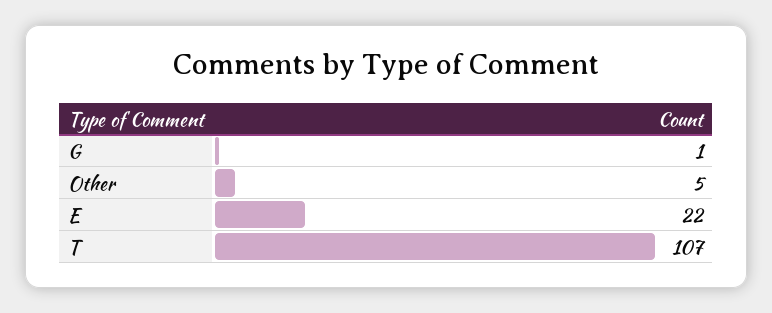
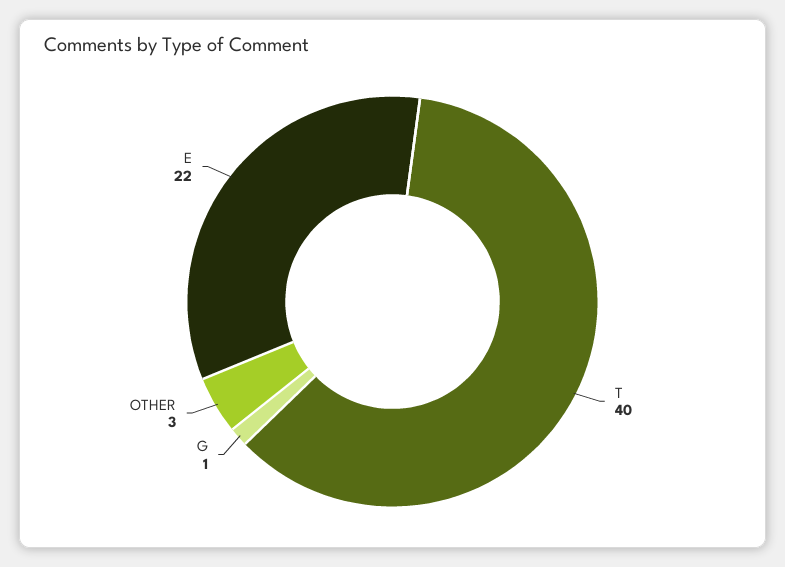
Other: 5 -> 3
T: 107 -> 40

